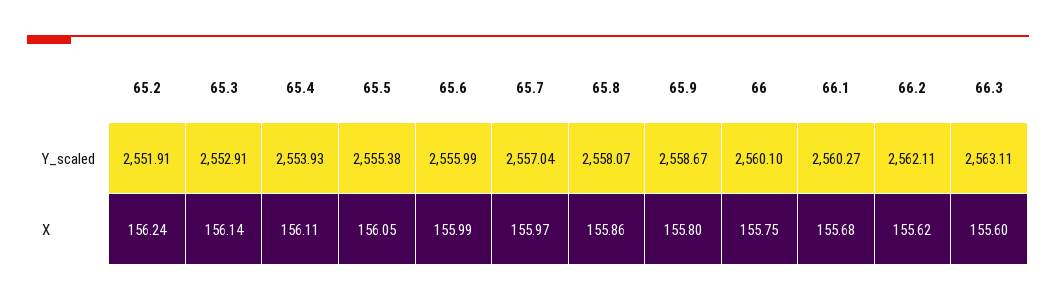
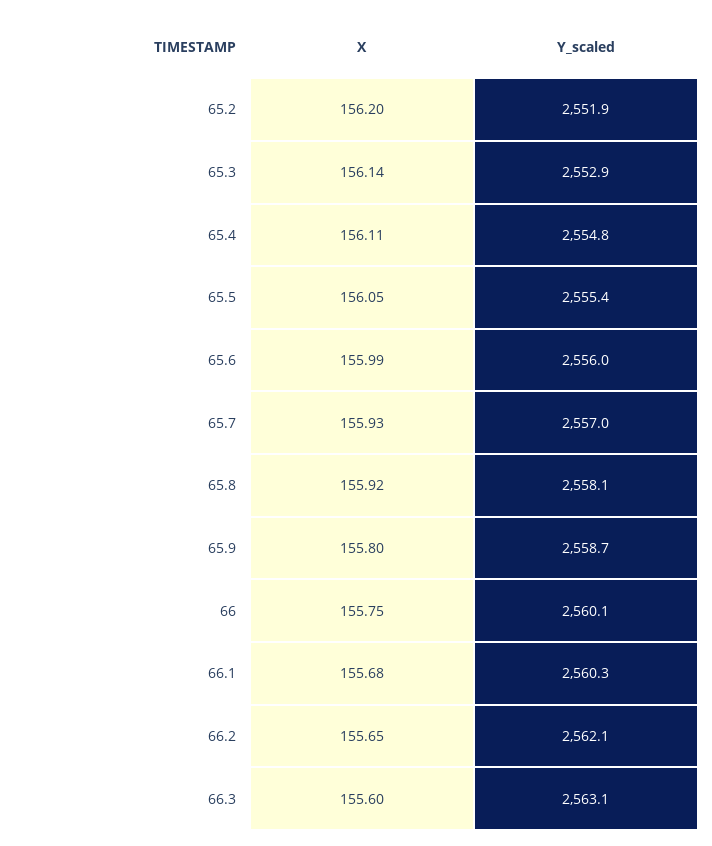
65.4, Y_scaled: 2553.93 -> 2554.8
65.2, X: 156.24 -> 156.2
65.7, X: 155.97 -> 155.93
65.8, X: 155.86 -> 155.92
66.2, X: 155.62 -> 155.65

